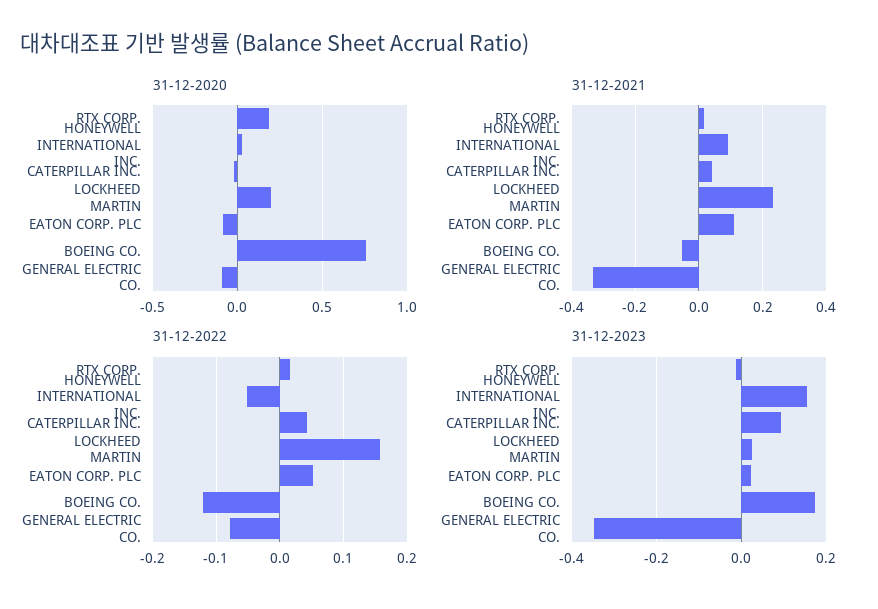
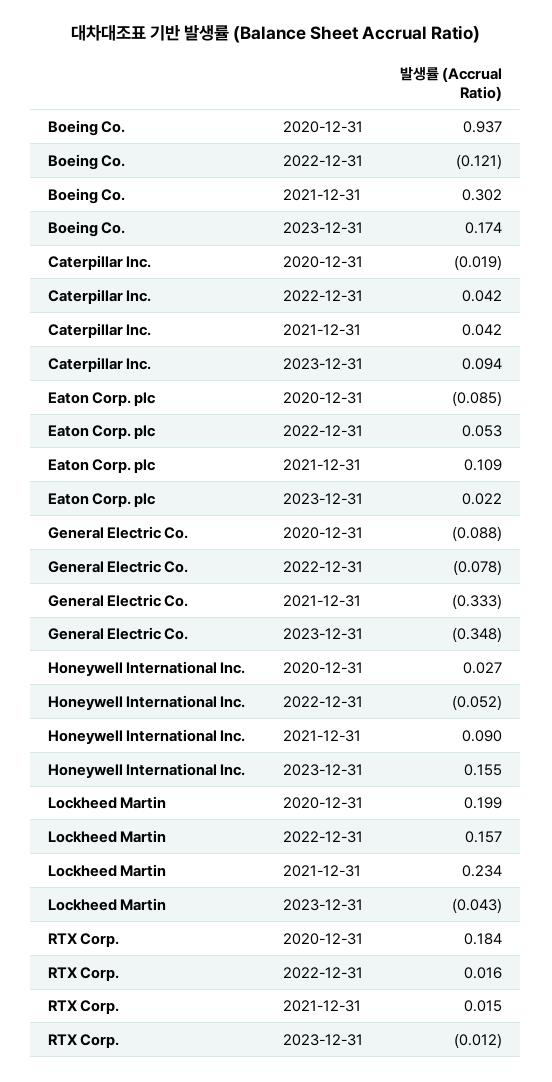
31-12-2020, BOEING CO.: 0.75 -> 0.937
31-12-2021, BOEING CO.: -0.06 -> 0.302
31-12-2023, LOCKHEED MARTIN: 0.02 -> -0.043

